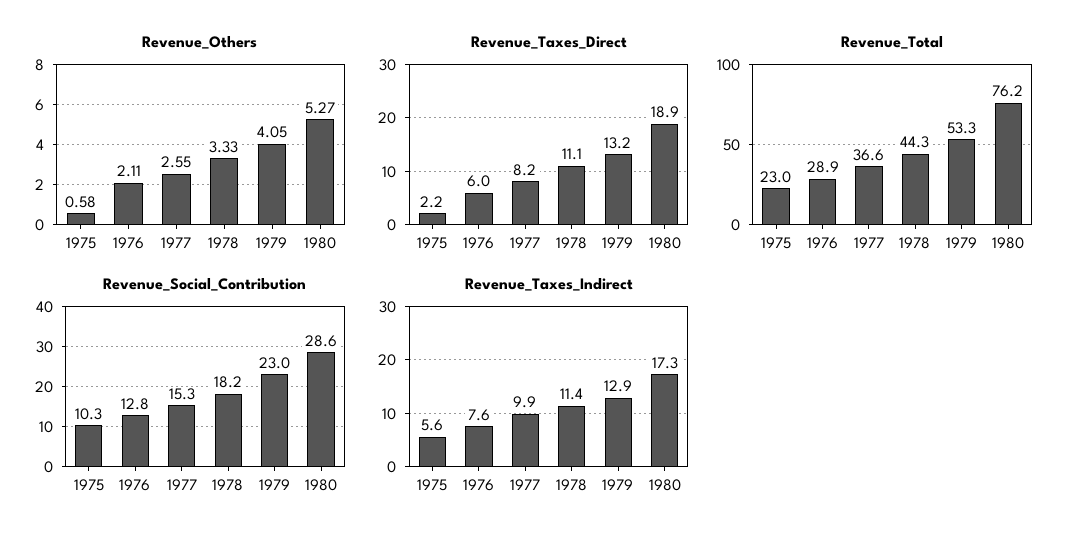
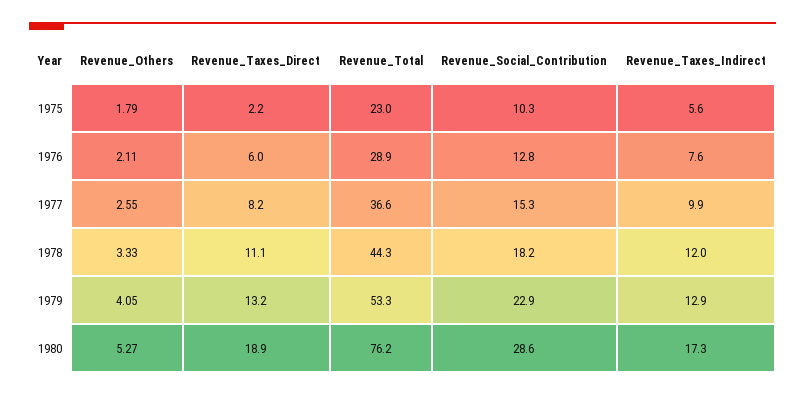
Revenue_Others, 1975: 0.58 -> 1.79
Revenue_Social_Contribution, 1979: 23 -> 22.9
Revenue_Taxes_Indirect, 1978: 11.4 -> 12

